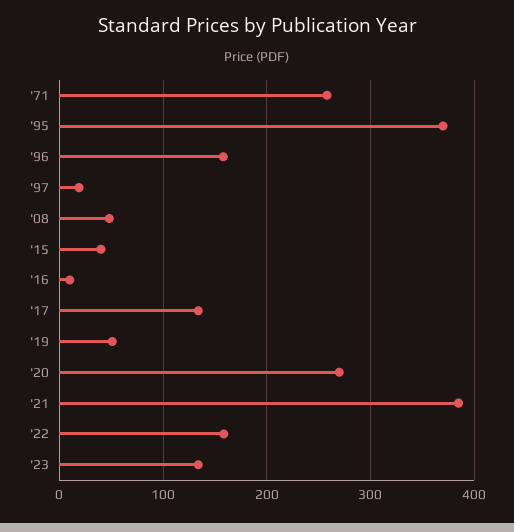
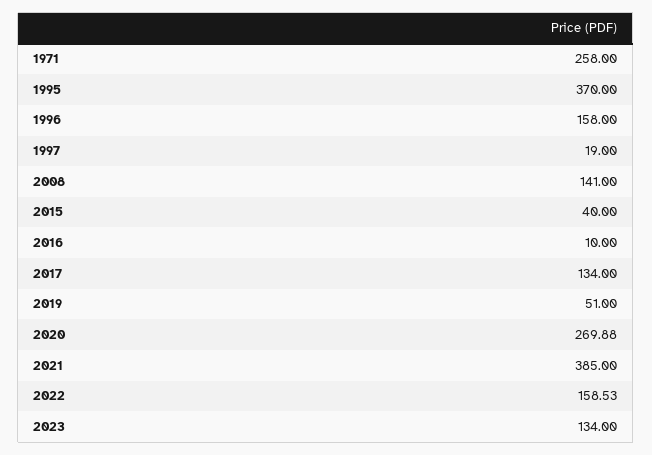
'08: 50 -> 141

